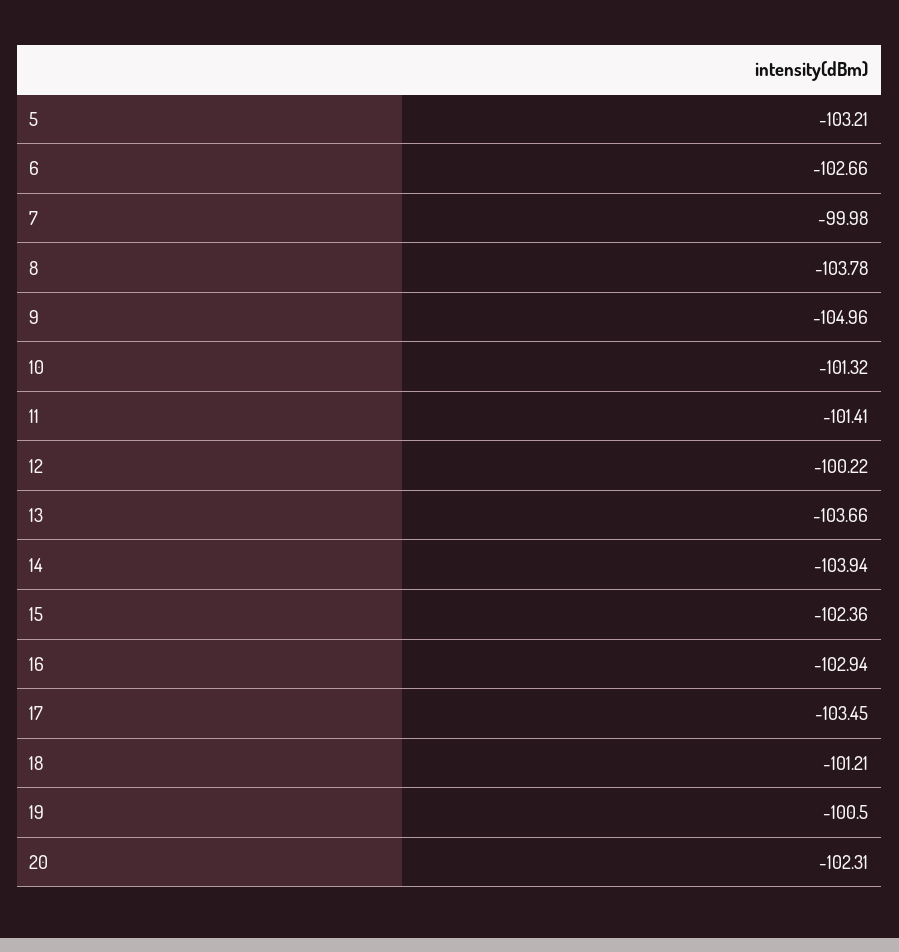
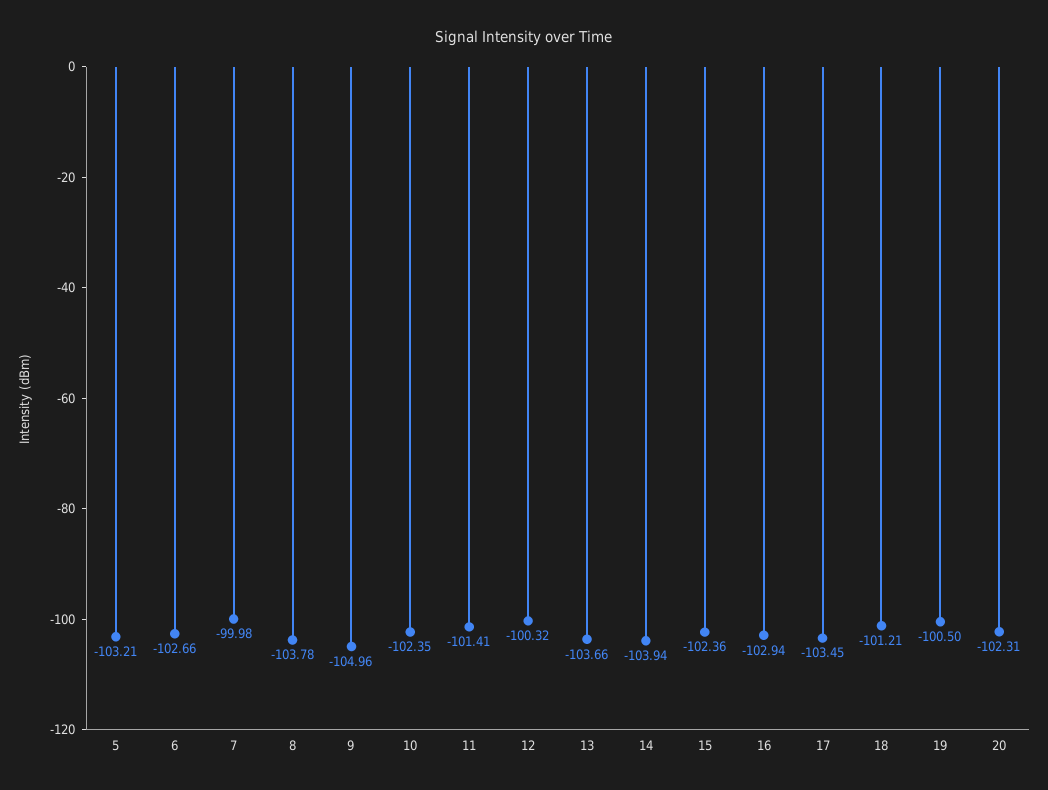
10: -101.32 -> -102.35
12: -100.22 -> -100.32

